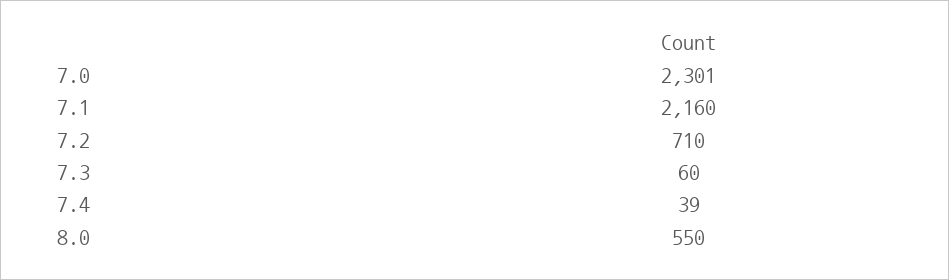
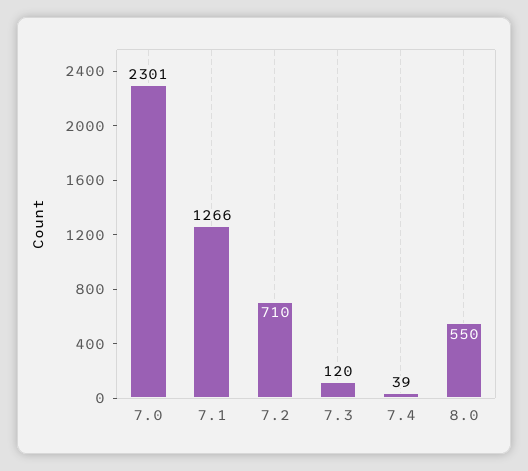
7.1: 2160 -> 1266
7.3: 60 -> 120

